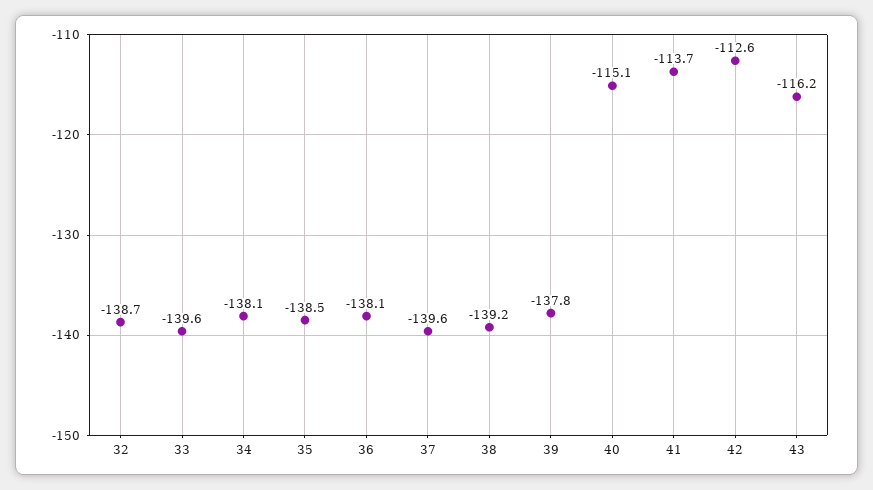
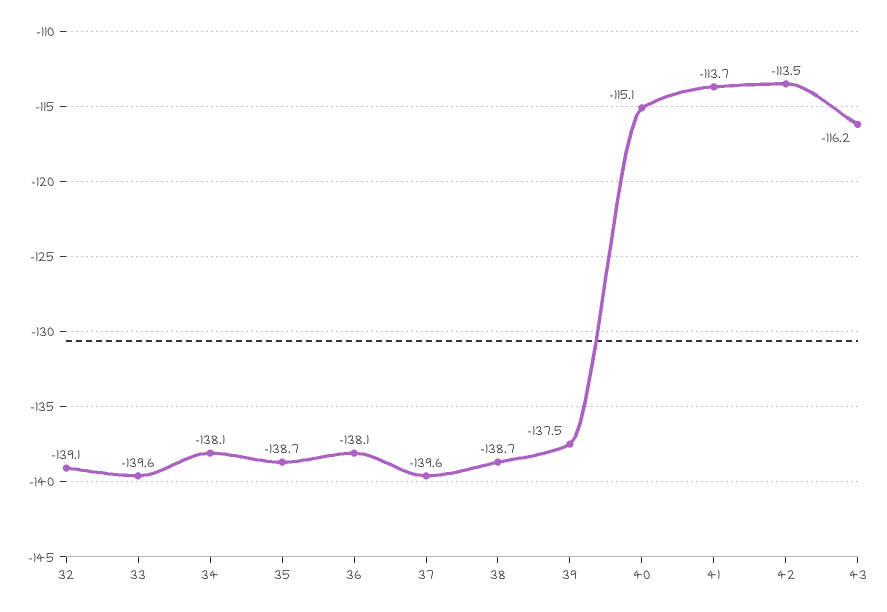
32: -138.7 -> -139.1
35: -138.5 -> -138.7
38: -139.2 -> -138.7
39: -137.8 -> -137.5
42: -112.6 -> -113.5

